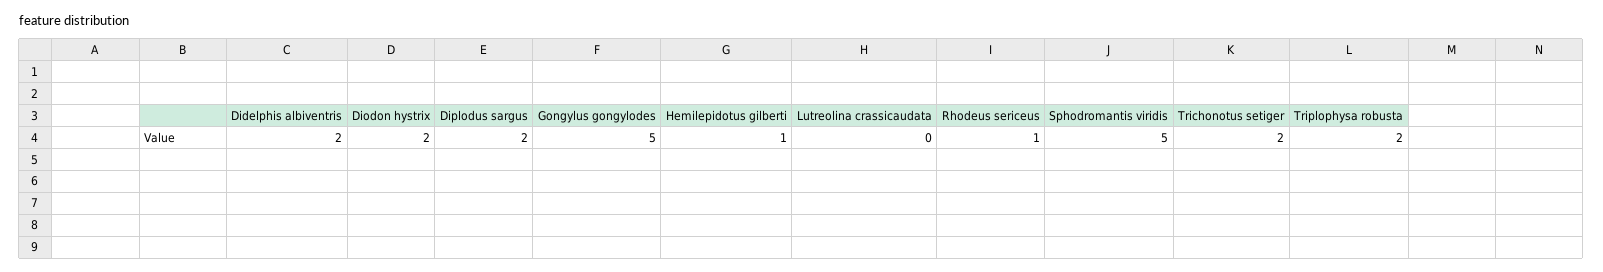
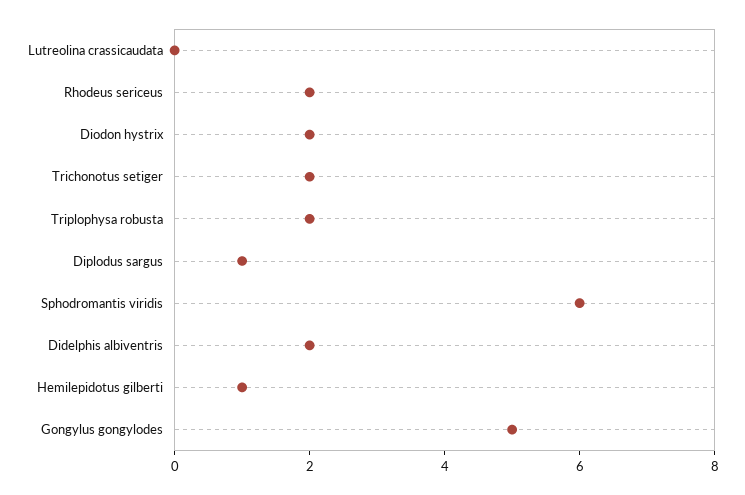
Diplodus sargus: 2 -> 1
Rhodeus sericeus: 1 -> 2
Sphodromantis viridis: 5 -> 6

